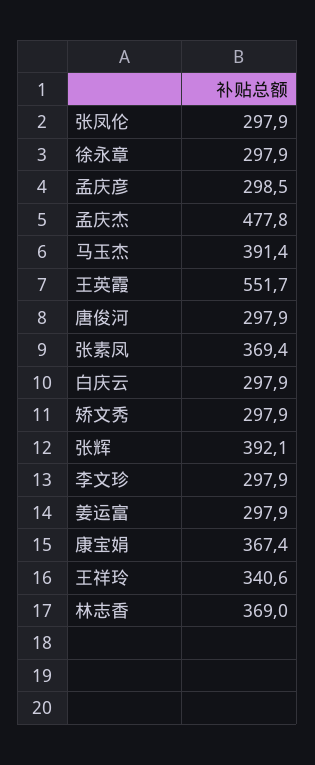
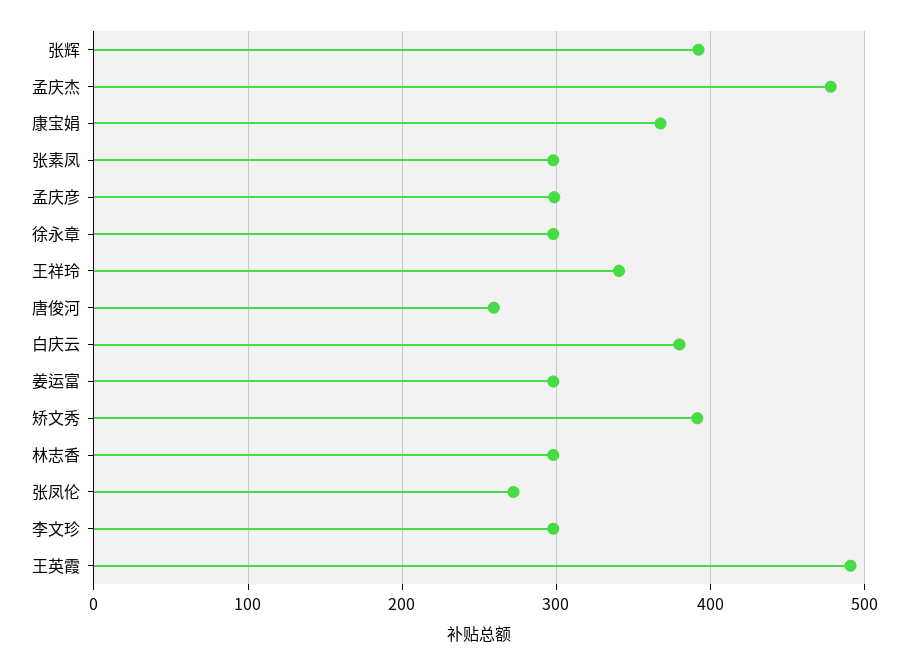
张凤伦: 297.9 -> 270
马玉杰: 391.4 -> none
王英霞: 551.7 -> 490
唐俊河: 297.9 -> 260
张素凤: 369.4 -> 300
白庆云: 297.9 -> 380
矫文秀: 297.9 -> 390
林志香: 369 -> 300

